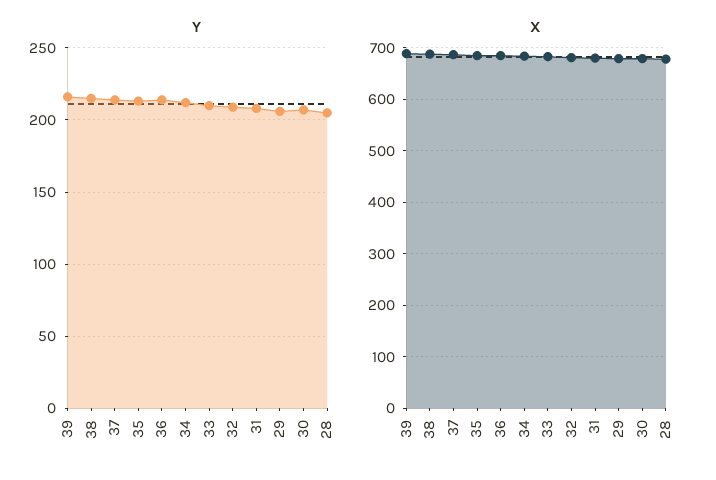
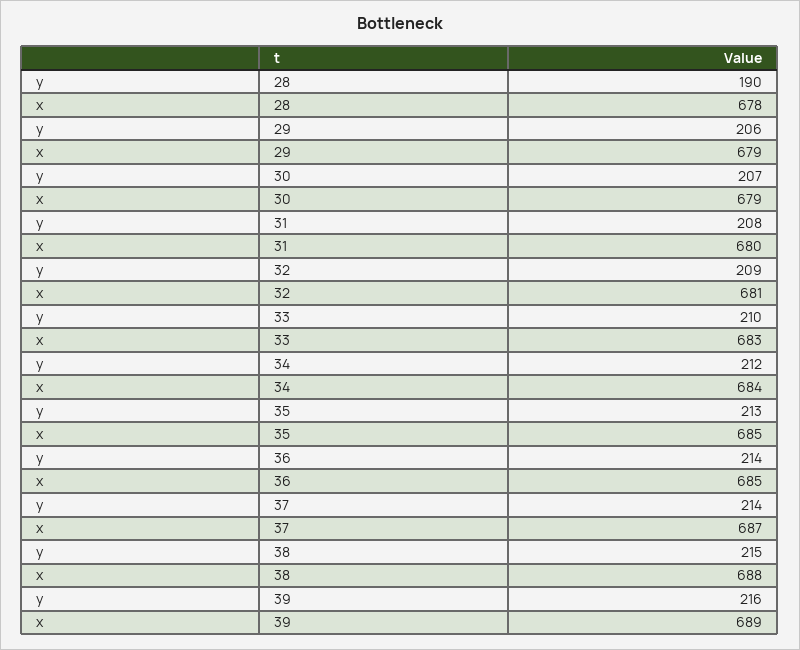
Y, 28: 205 -> 190

